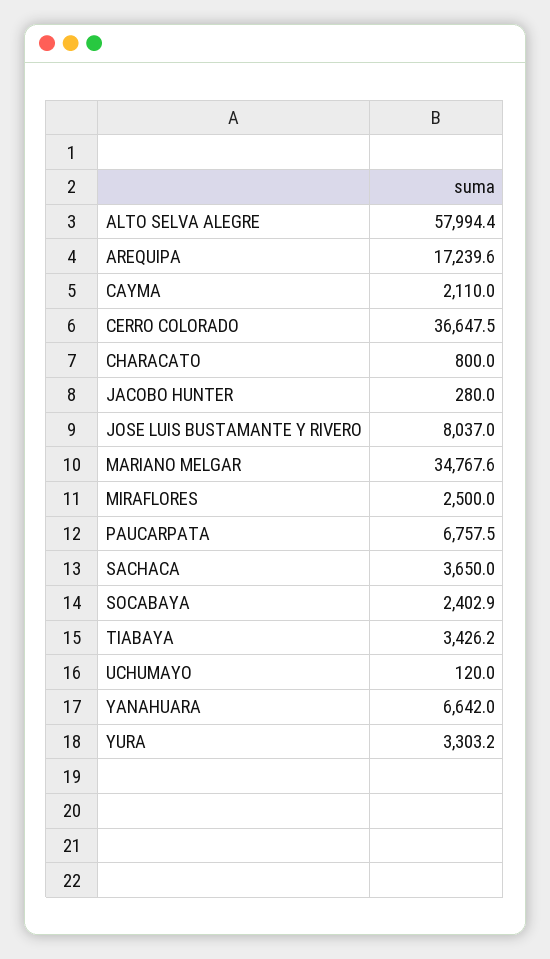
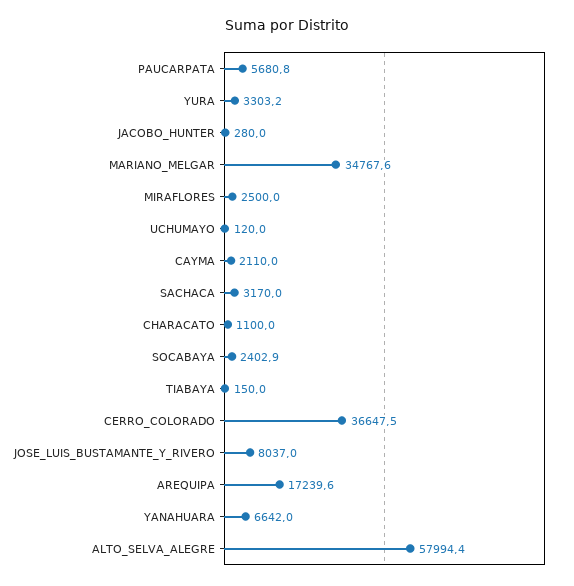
CHARACATO: 800 -> 1100
PAUCARPATA: 6757.5 -> 5680.8
SACHACA: 3650 -> 3170
TIABAYA: 3426.2 -> 150

